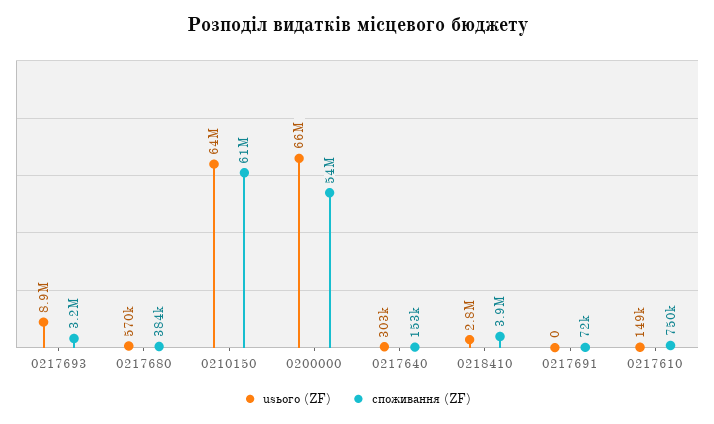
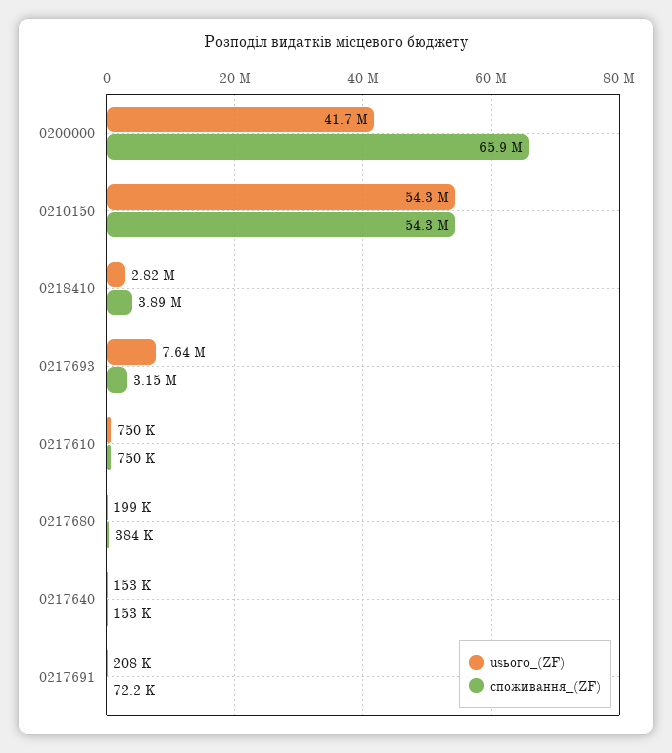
usього (ZF), 0217693: 8900000 -> 7640000
usього (ZF), 0217680: 570000 -> 199000
usього (ZF), 0210150: 64000000 -> 54300000
споживання (ZF), 0210150: 61000000 -> 54300000
usього (ZF), 0200000: 66000000 -> 41700000
споживання (ZF), 0200000: 54000000 -> 65900000
usього (ZF), 0217640: 303000 -> 153000
usього (ZF), 0217691: 0 -> 208000
usього (ZF), 0217610: 149000 -> 750000

